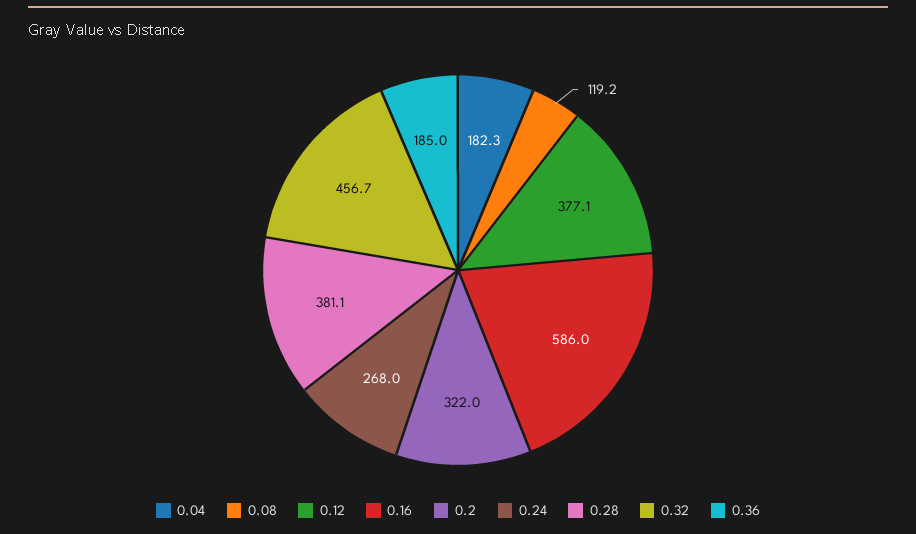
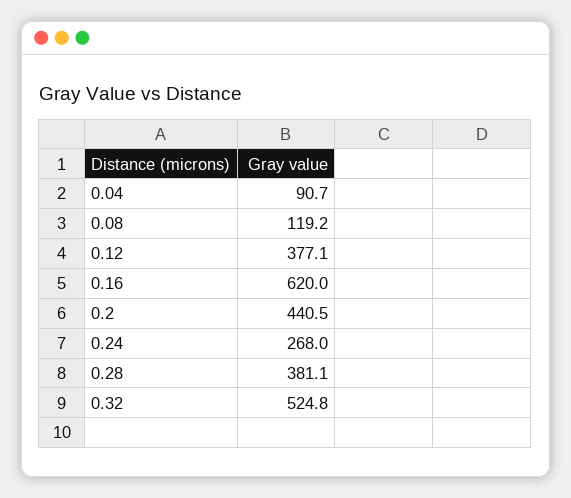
0.04: 182.3 -> 90.7
0.16: 586 -> 620
0.2: 322 -> 440.5
0.32: 456.7 -> 524.8
0.36: 185 -> none

